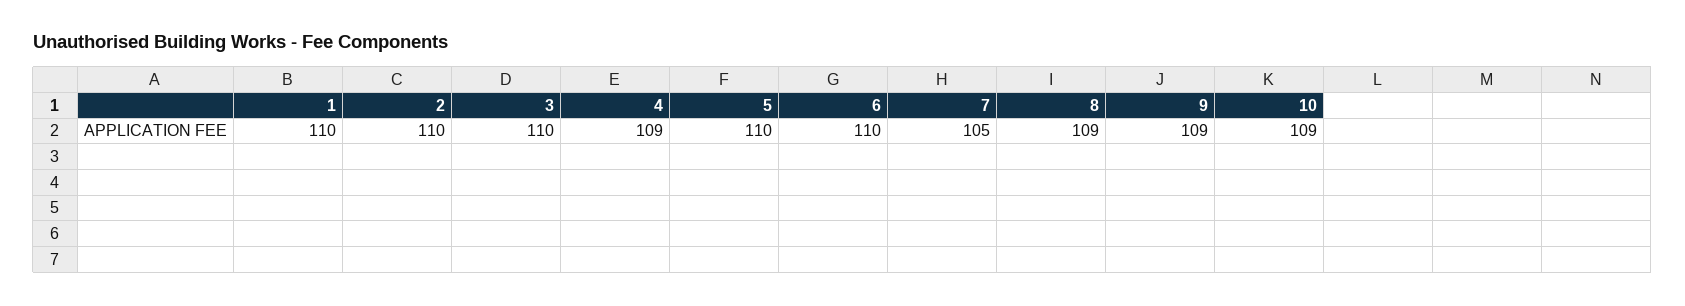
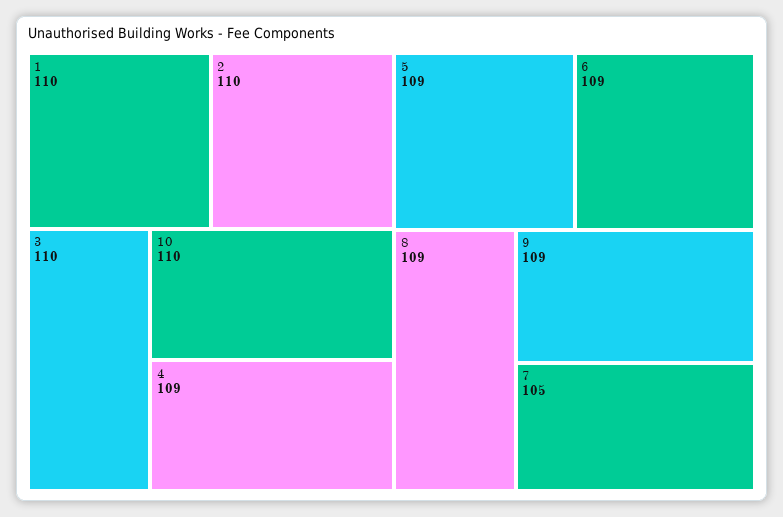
5: 110 -> 109
6: 110 -> 109
10: 109 -> 110

